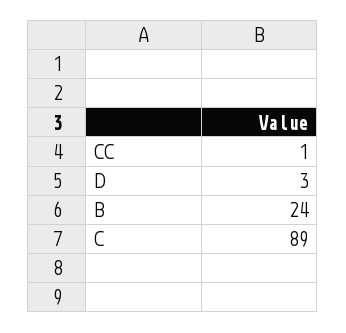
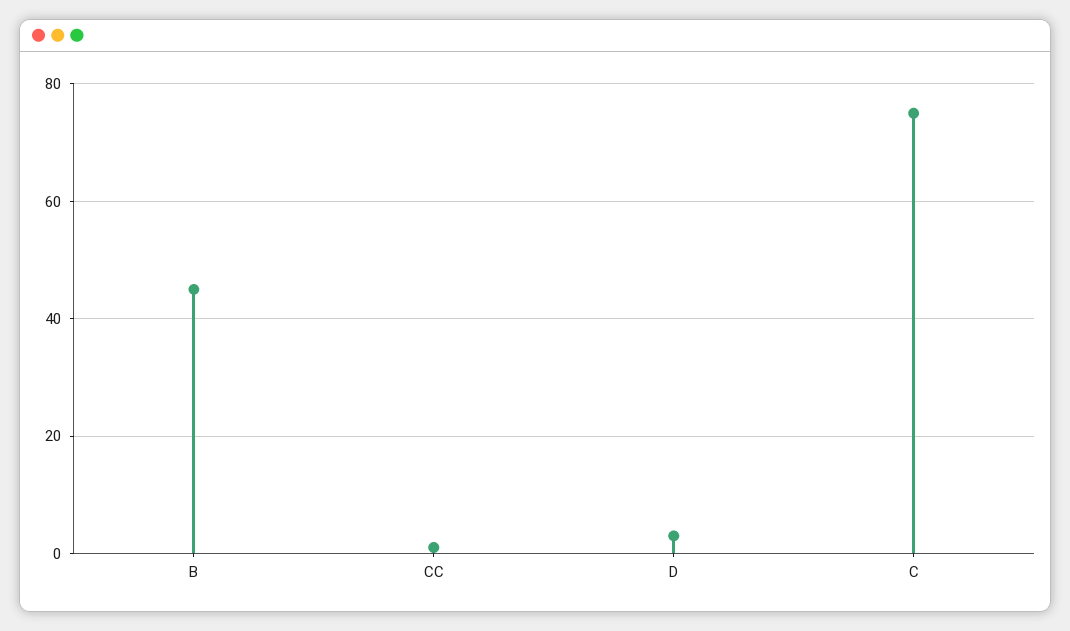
B: 24 -> 45
C: 89 -> 75

